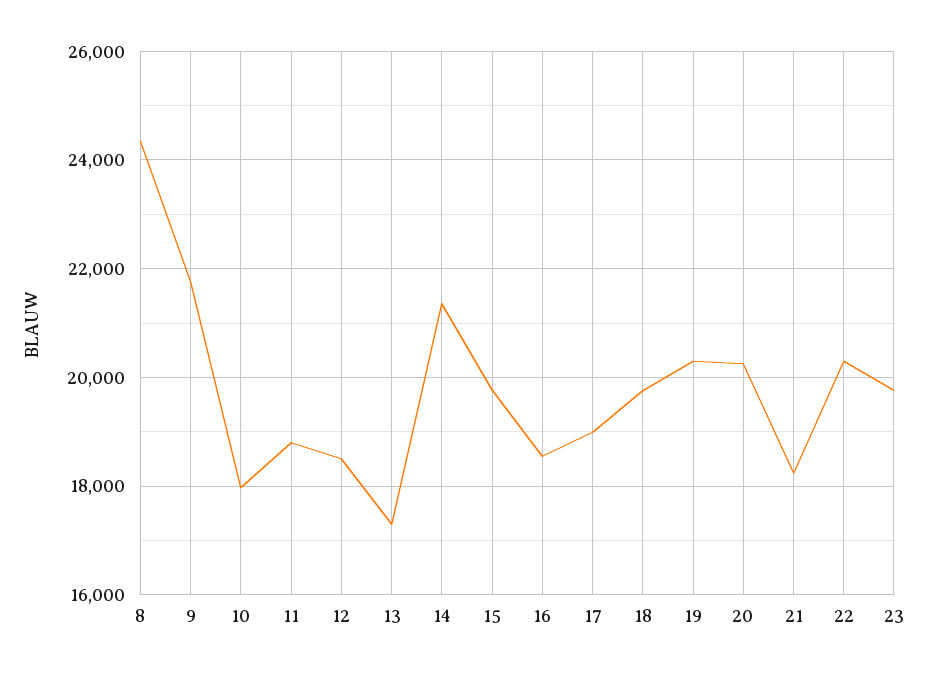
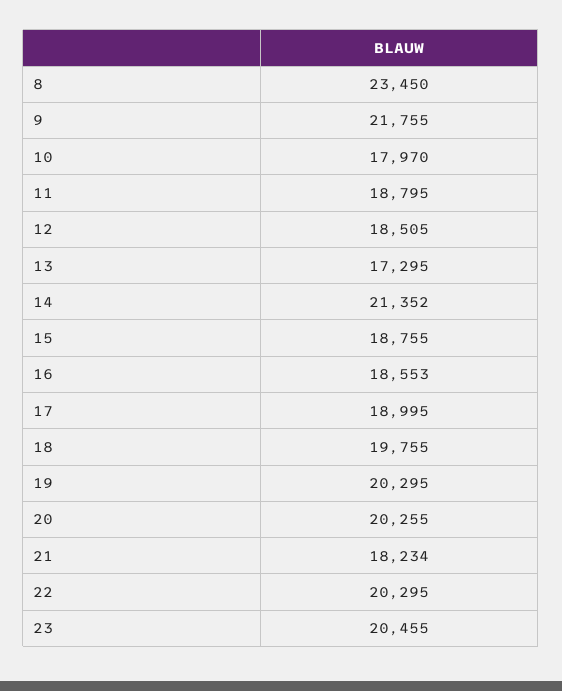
8: 24400 -> 23450
15: 19800 -> 18755
23: 19800 -> 20455

